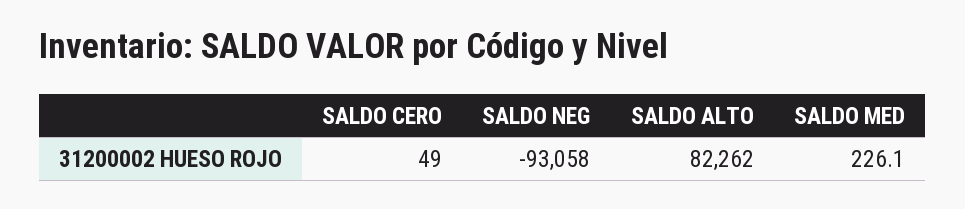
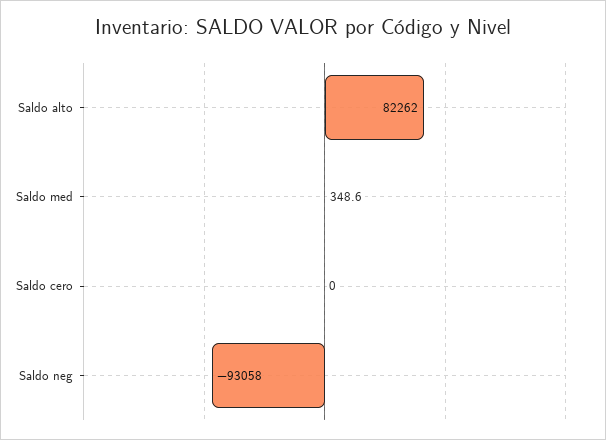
SALDO CERO: 49 -> 0
SALDO MED: 226.1 -> 348.6

